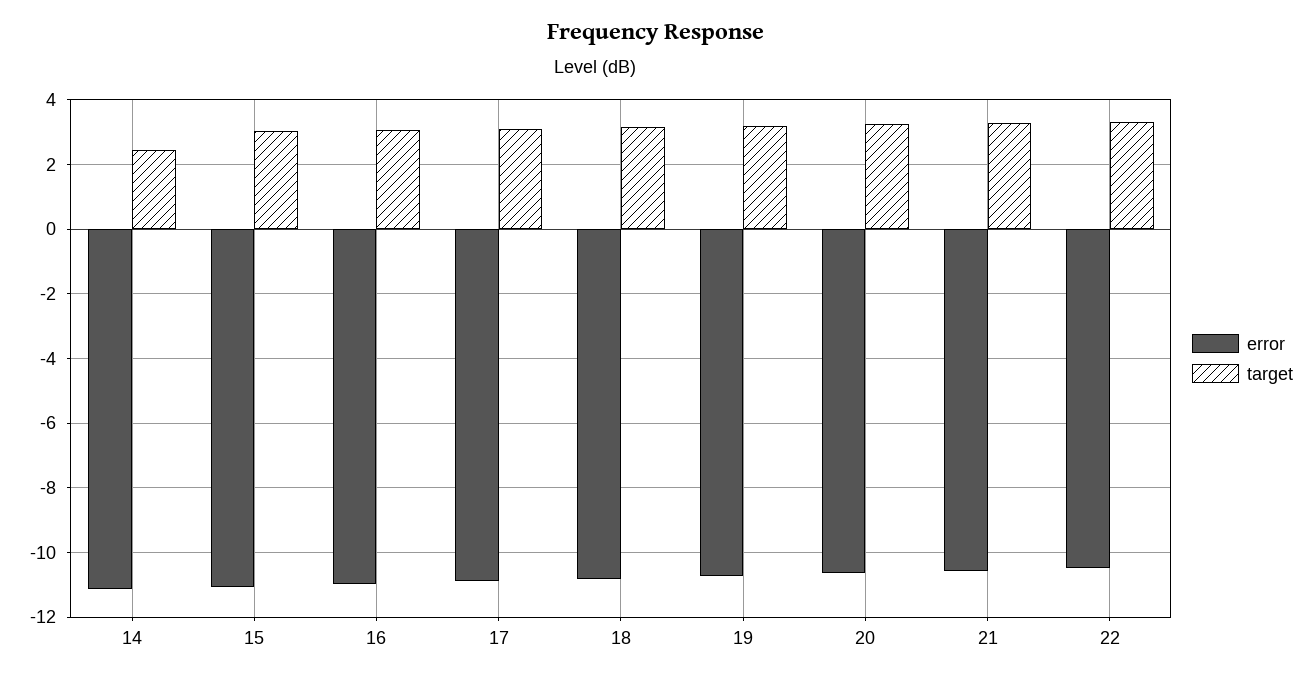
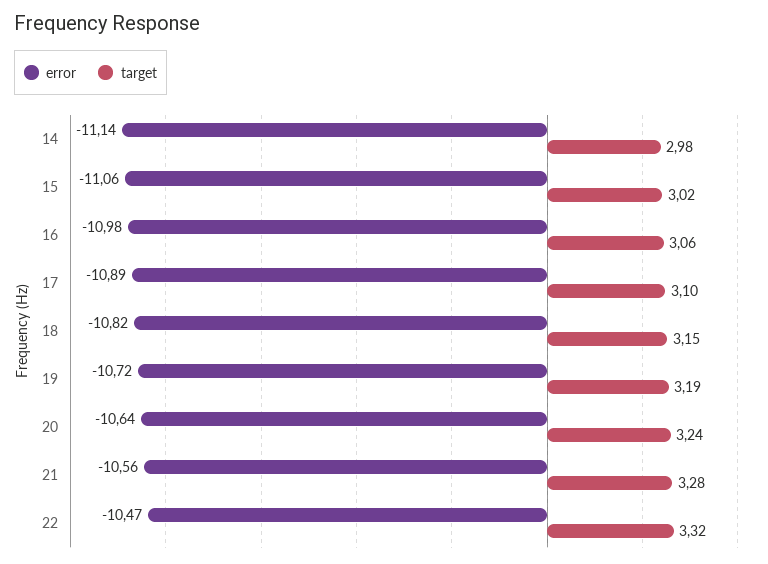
target, 14: 2.4 -> 2.98

